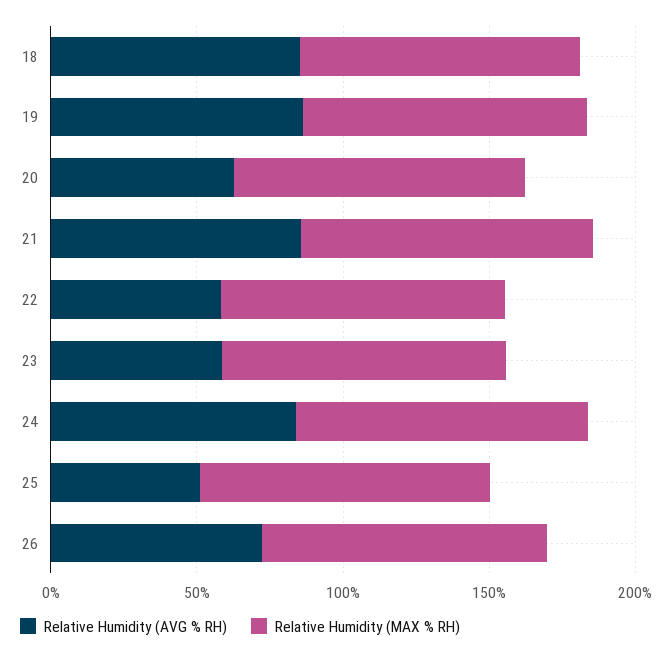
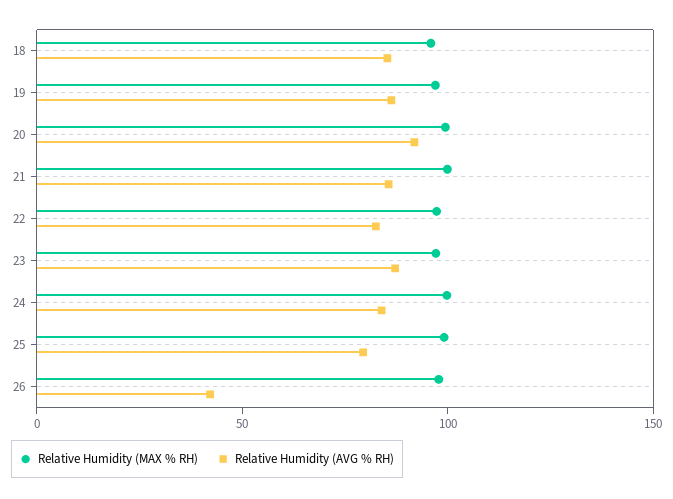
Relative Humidity (AVG % RH), 20: 60 -> 90
Relative Humidity (AVG % RH), 22: 60 -> 80
Relative Humidity (AVG % RH), 23: 60 -> 90
Relative Humidity (AVG % RH), 25: 50 -> 80
Relative Humidity (AVG % RH), 26: 70 -> 40

